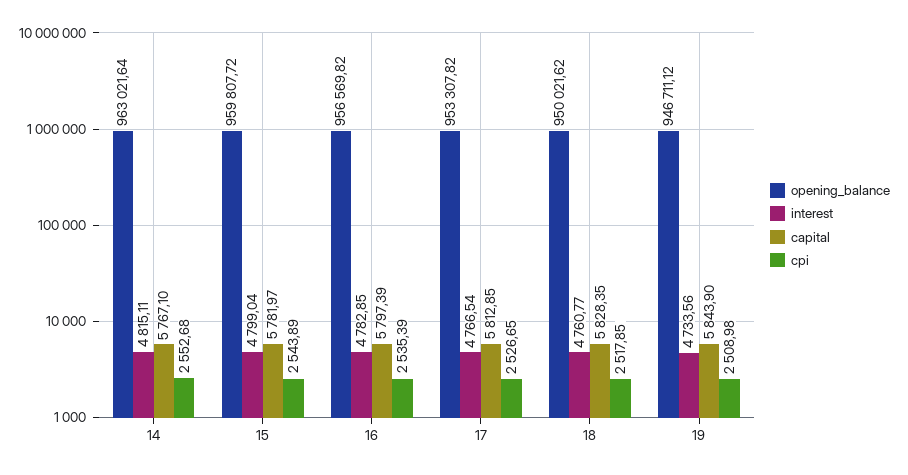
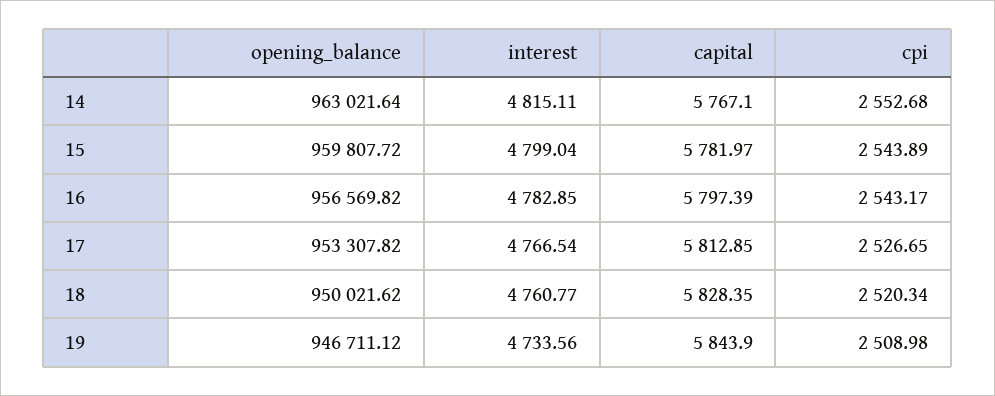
cpi, 16: 2535.39 -> 2543.17
cpi, 18: 2517.85 -> 2520.34

